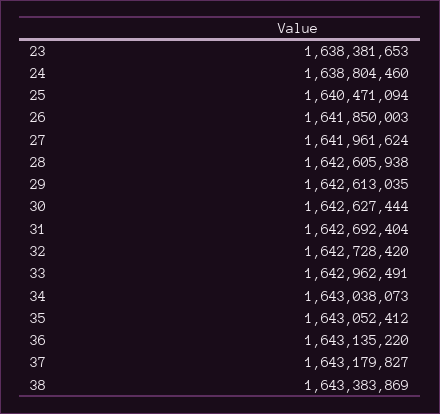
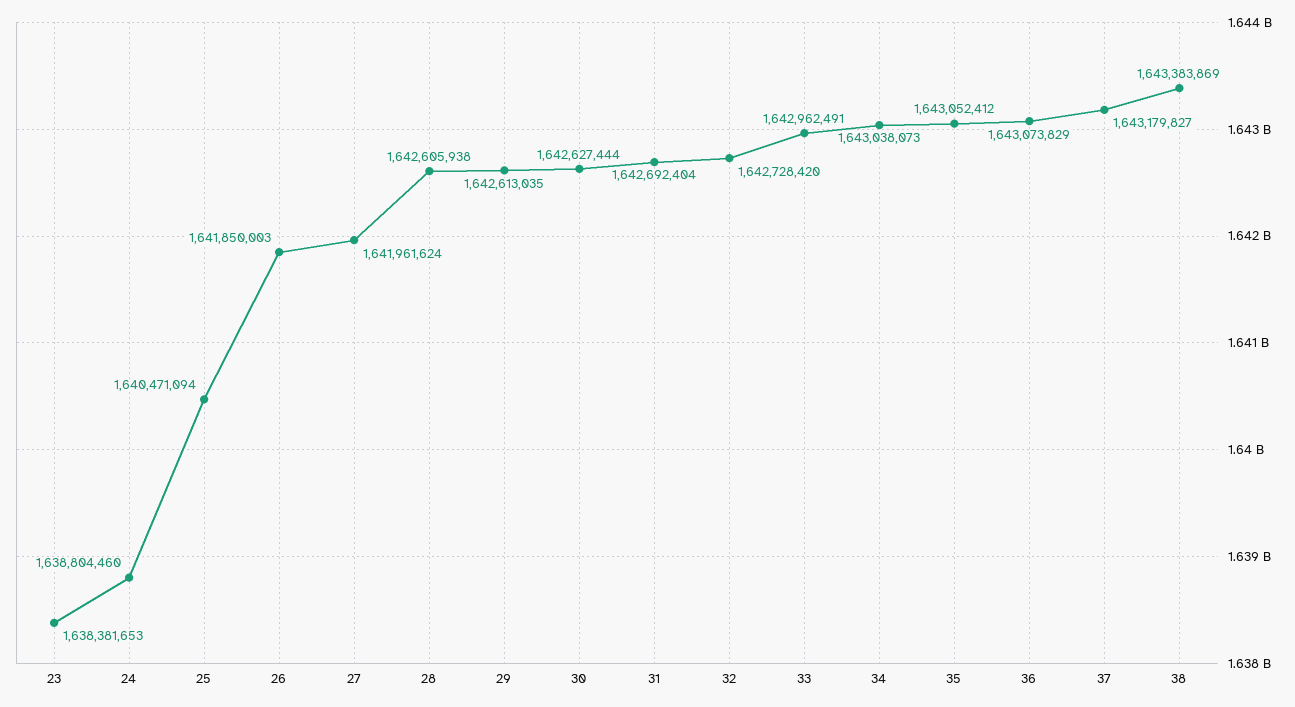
36: 1643135220 -> 1643073829

